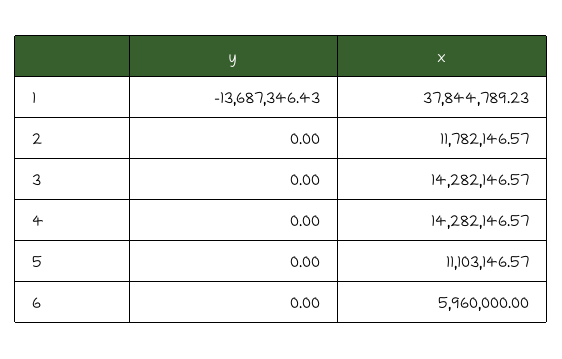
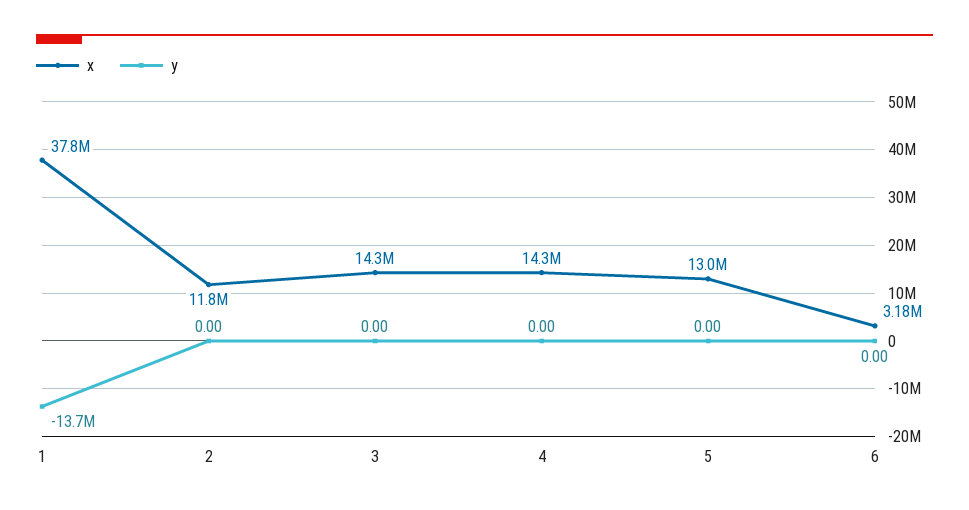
x, 5: 11103146.57 -> 13000000
x, 6: 5960000 -> 3180000

